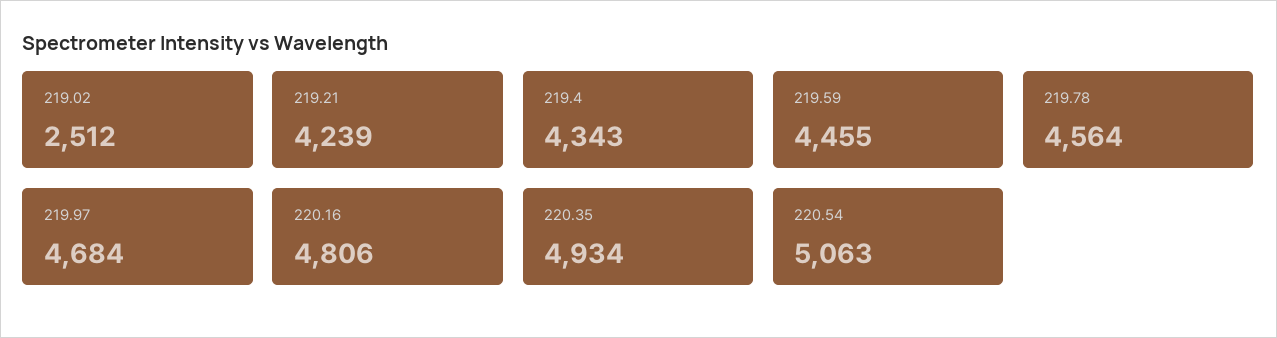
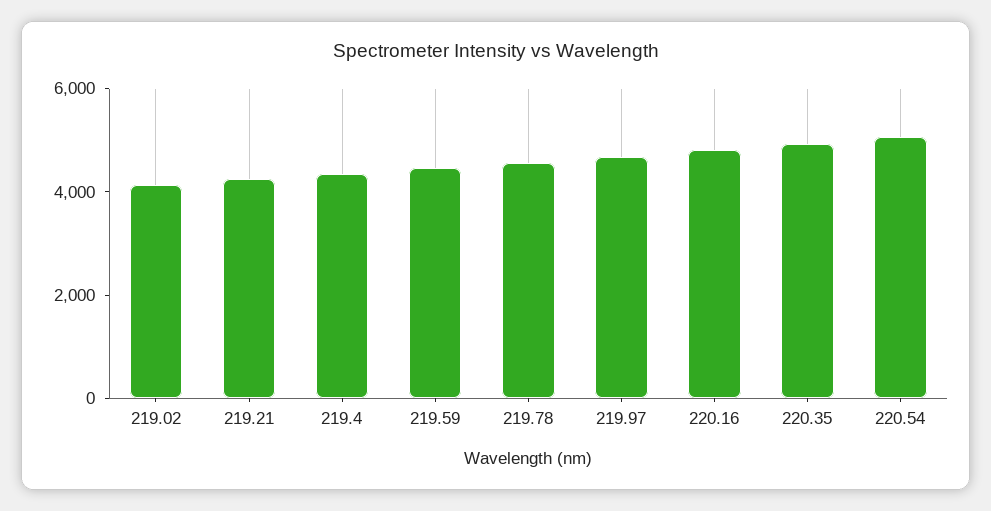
219.02: 2512 -> 4000

